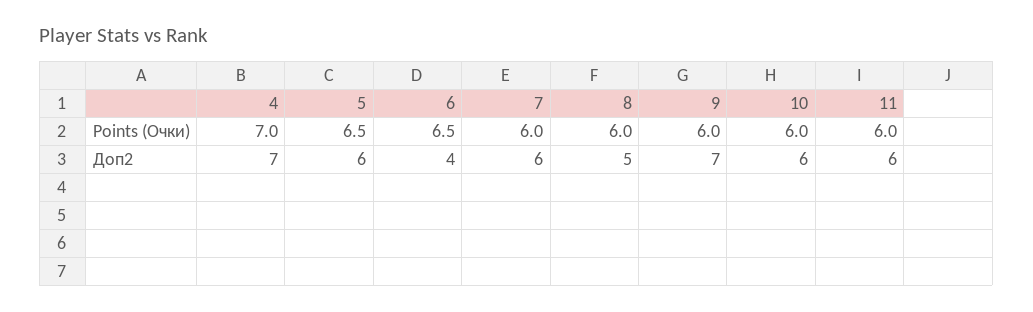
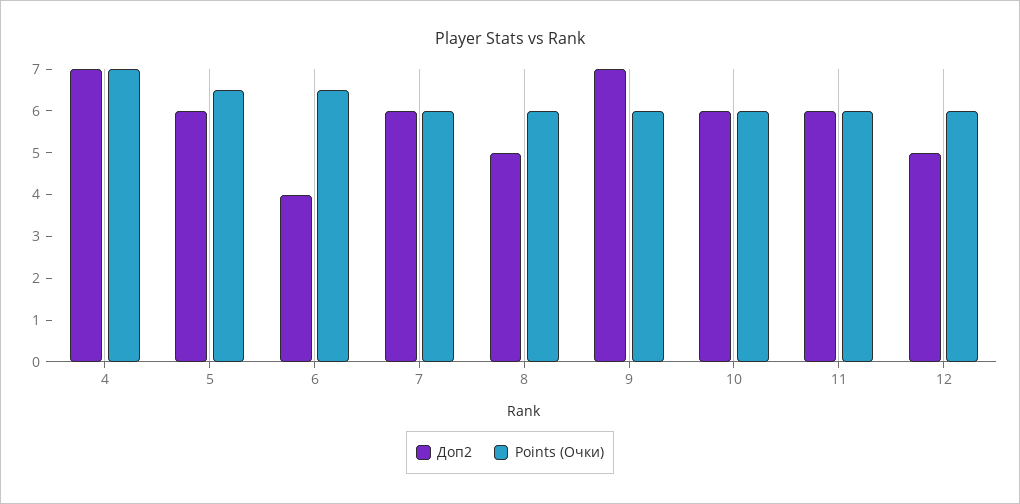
Доп2, 12: none -> 5
Points (Очки), 12: none -> 6

